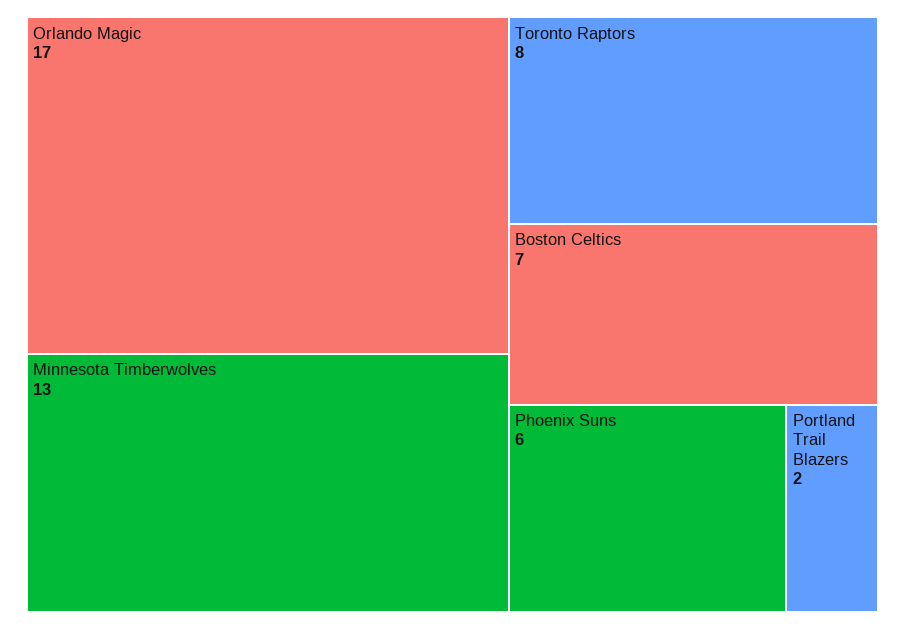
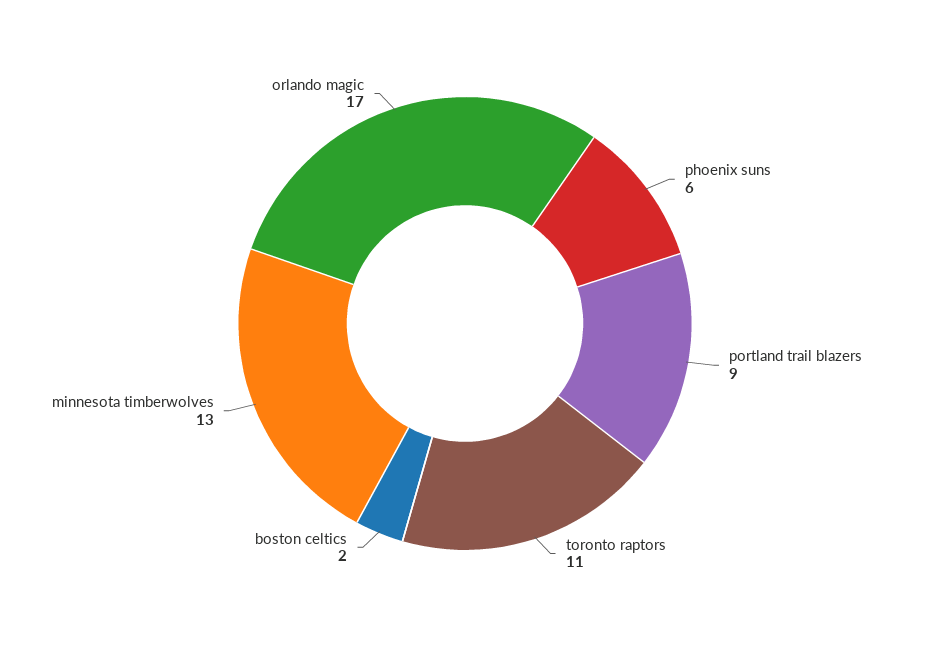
Toronto Raptors: 8 -> 11
Boston Celtics: 7 -> 2
Portland Trail Blazers: 2 -> 9

